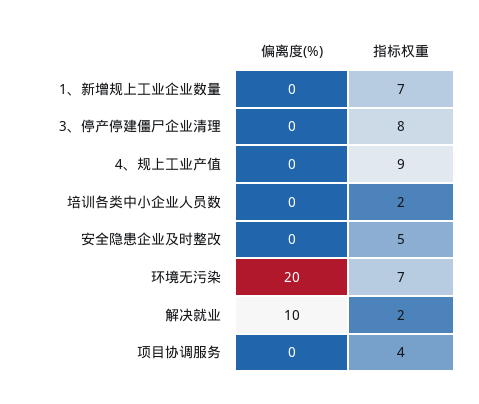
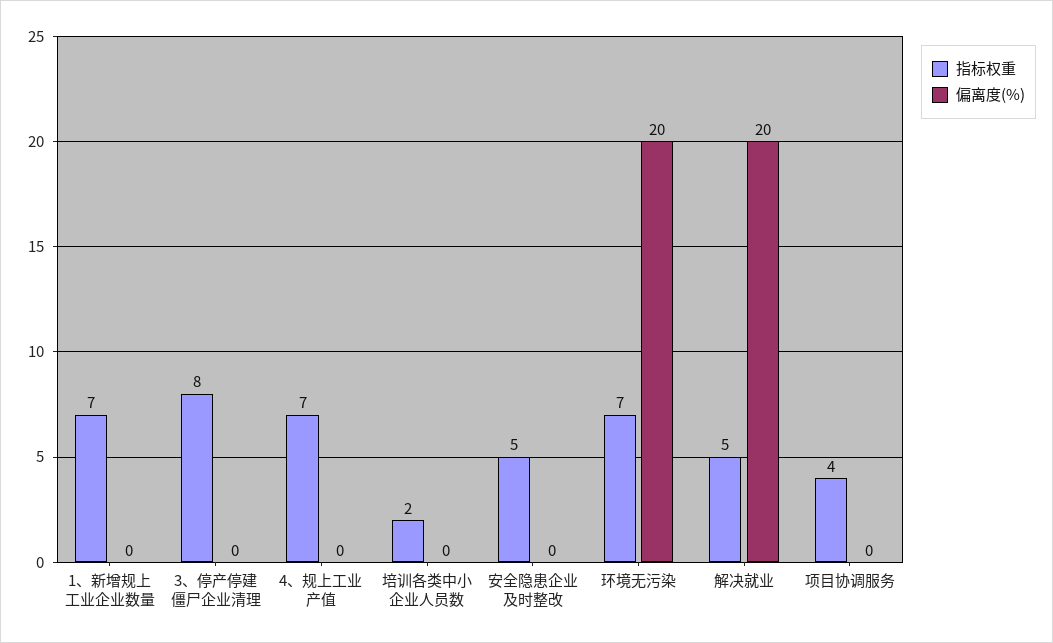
指标权重, 4、规上工业产值: 9 -> 7
偏离度(%), 解决就业: 10 -> 20
指标权重, 解决就业: 2 -> 5

